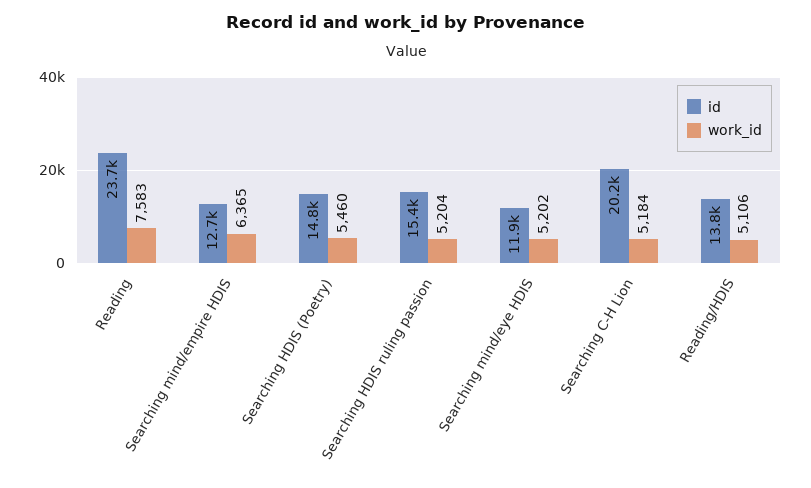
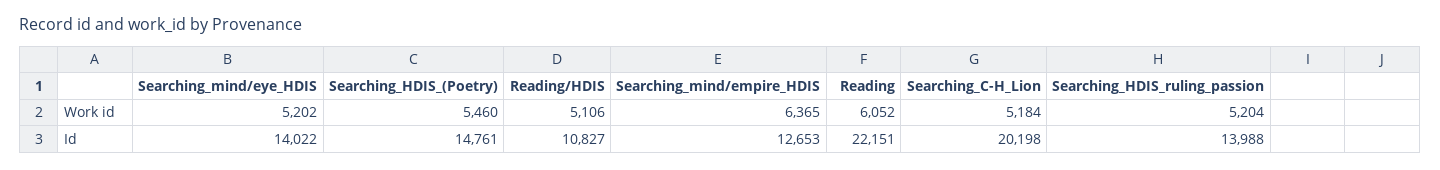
id, Reading: 23700 -> 22151
work_id, Reading: 7583 -> 6052
id, Searching HDIS ruling passion: 15400 -> 13988
id, Searching mind/eye HDIS: 11900 -> 14022
id, Reading/HDIS: 13800 -> 10827

